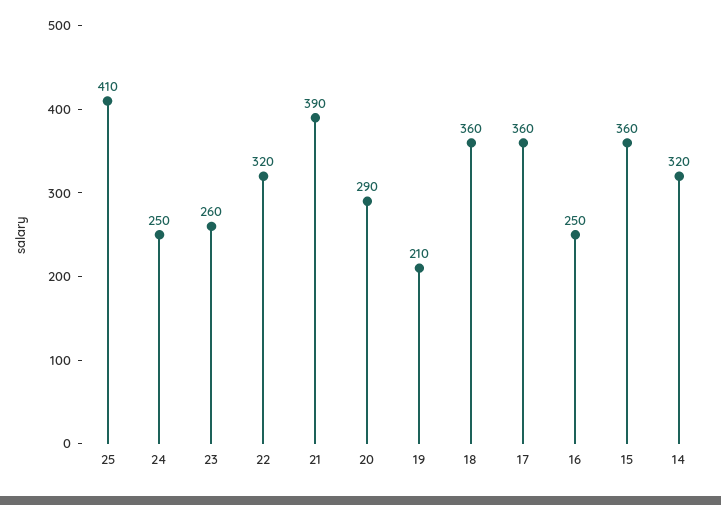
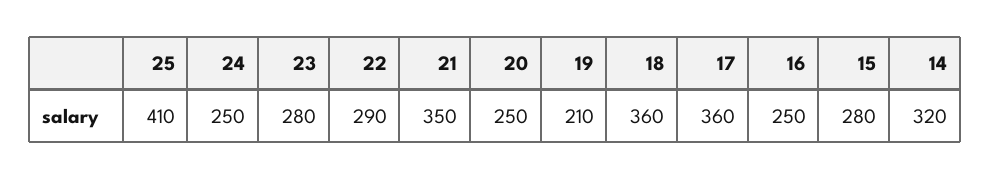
23: 260 -> 280
22: 320 -> 290
21: 390 -> 350
20: 290 -> 250
15: 360 -> 280

